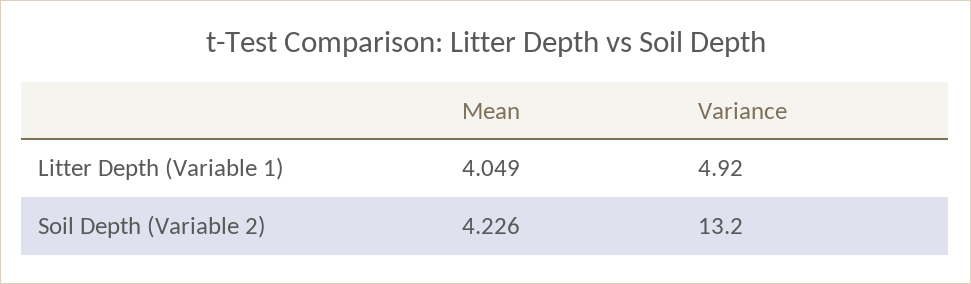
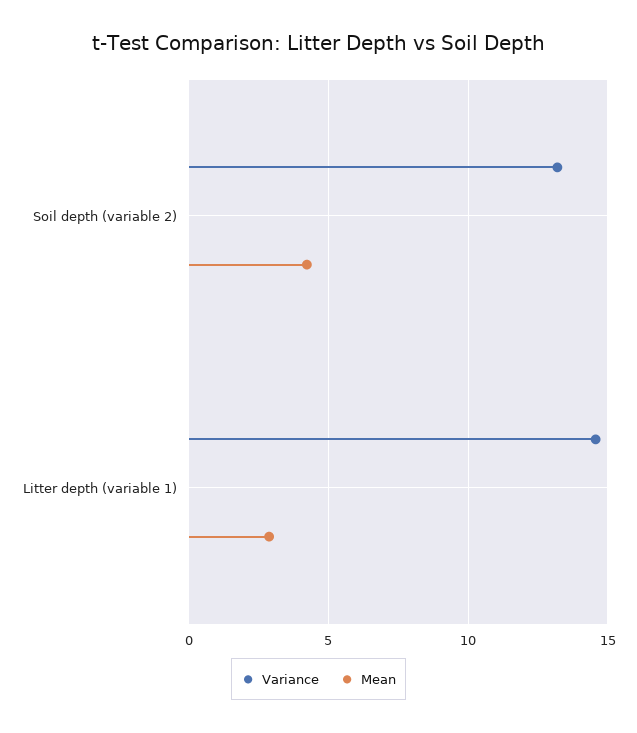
Mean, Litter Depth (Variable 1): 4.049 -> 3
Variance, Litter Depth (Variable 1): 4.92 -> 14.5

